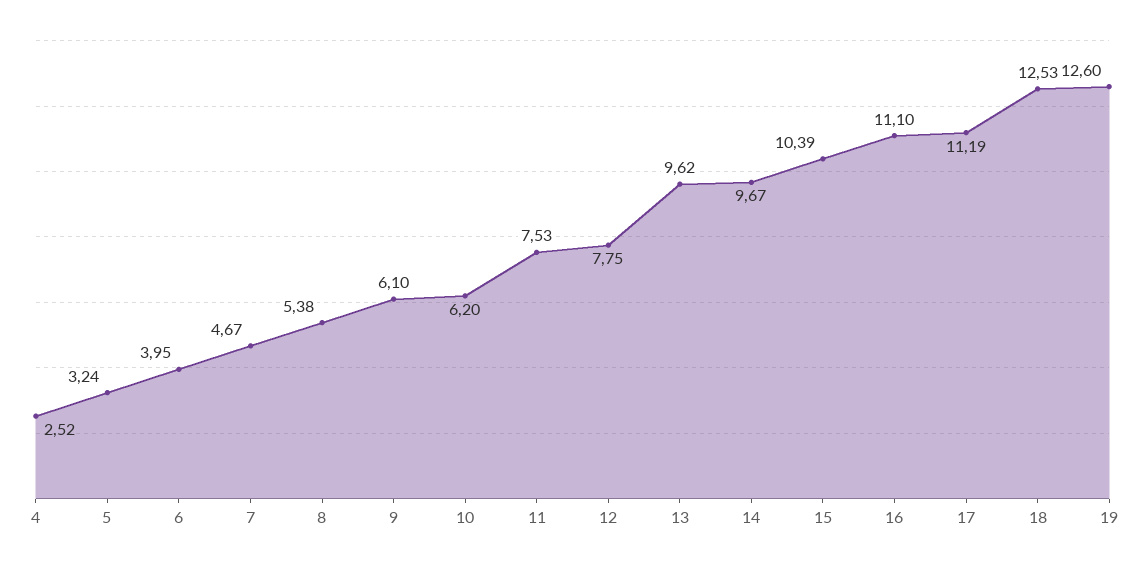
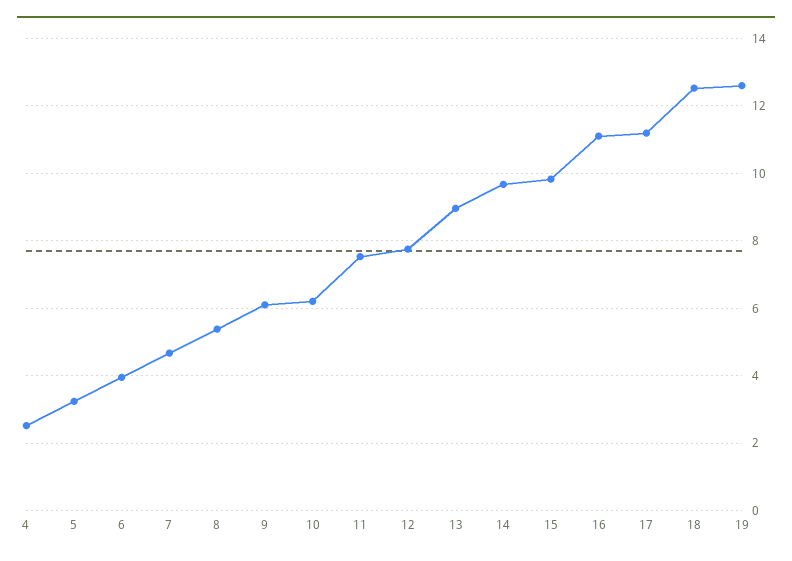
13: 9.62 -> 9
15: 10.39 -> 9.8

